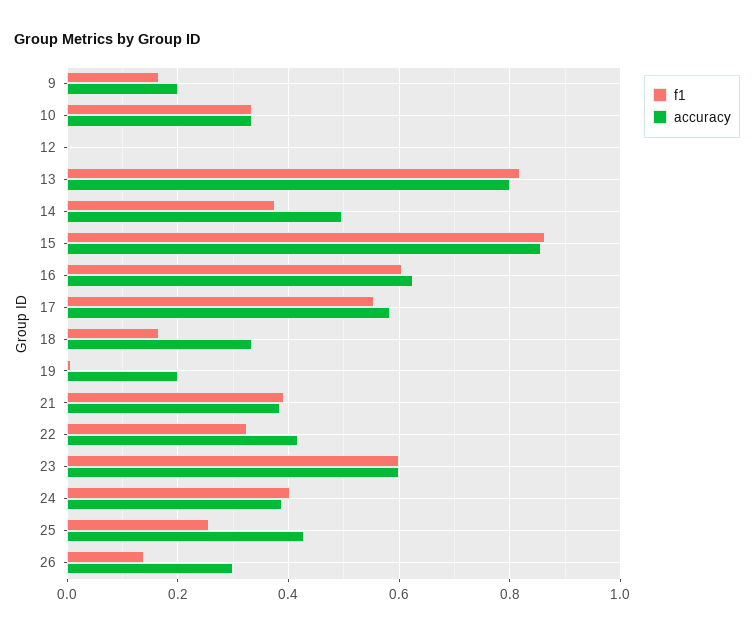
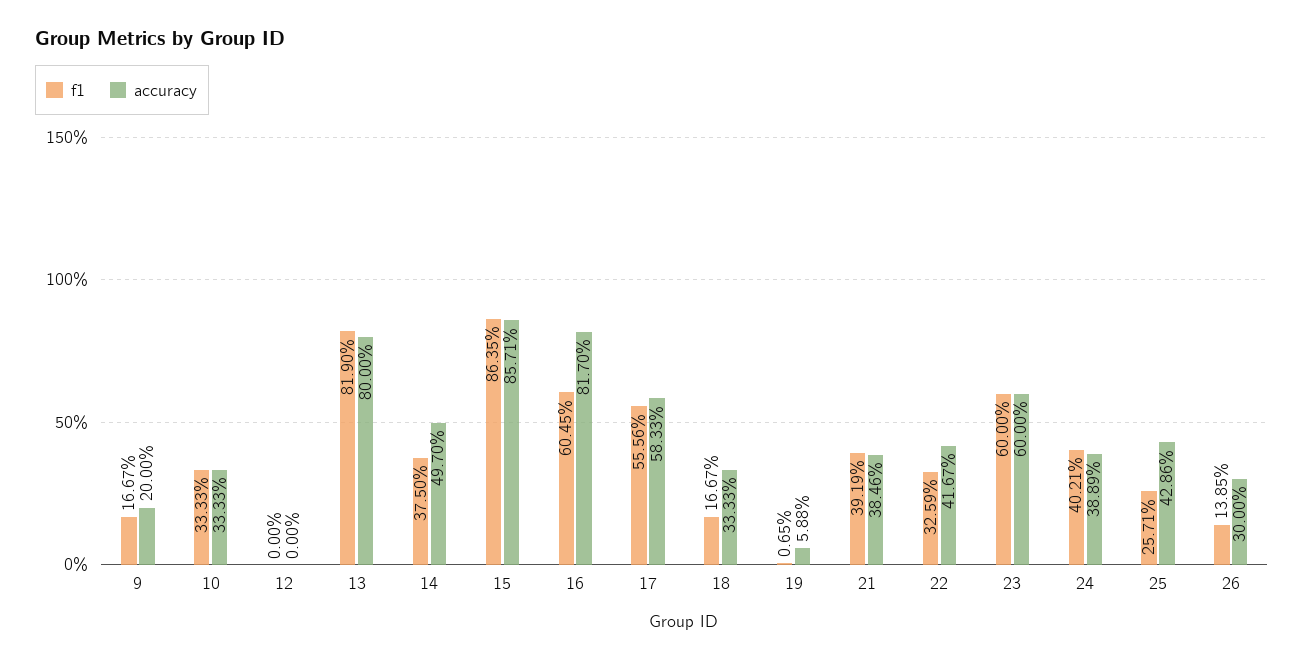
accuracy, 16: 0.62 -> 0.817
accuracy, 19: 0.2 -> 0.0588

